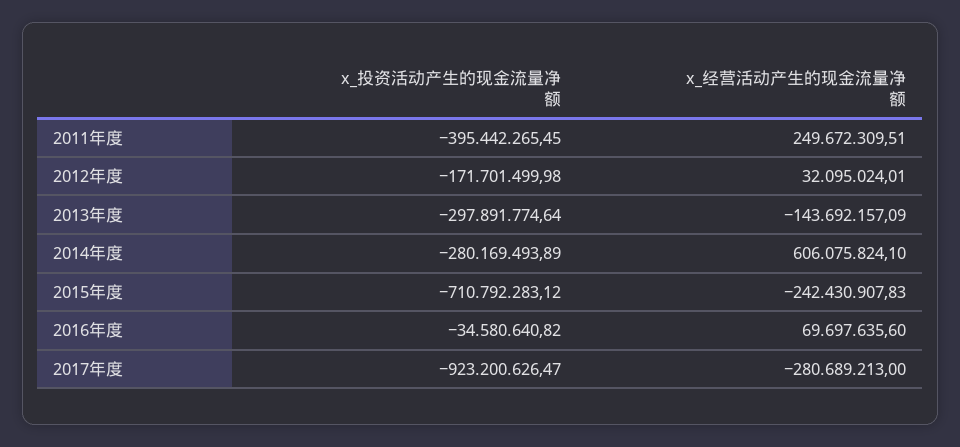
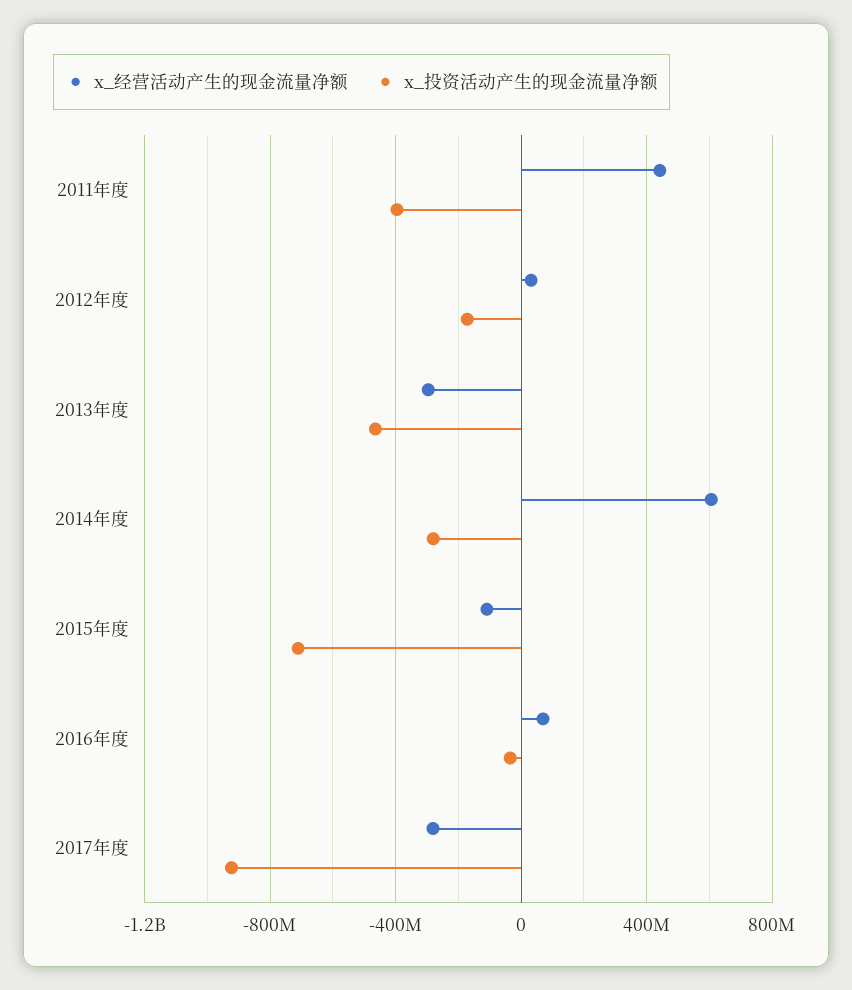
x_经营活动产生的现金流量净额, 2011年度: 249672309.51 -> 450000000
x_投资活动产生的现金流量净额, 2013年度: -297891774.64 -> -450000000
x_经营活动产生的现金流量净额, 2013年度: -143692157.09 -> -300000000
x_经营活动产生的现金流量净额, 2015年度: -242430907.83 -> -100000000

